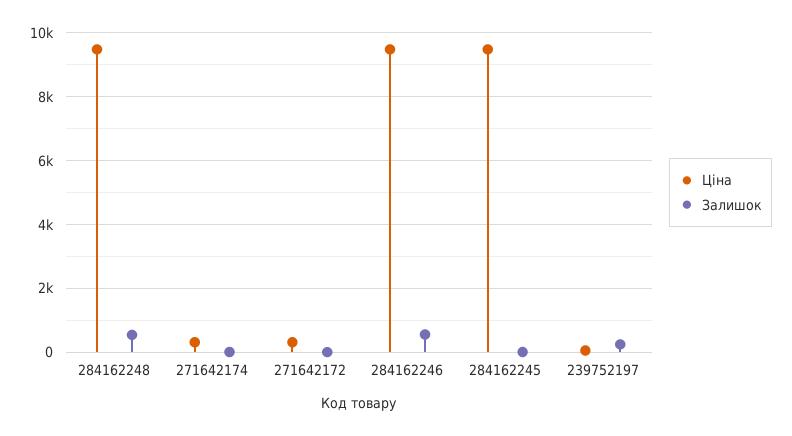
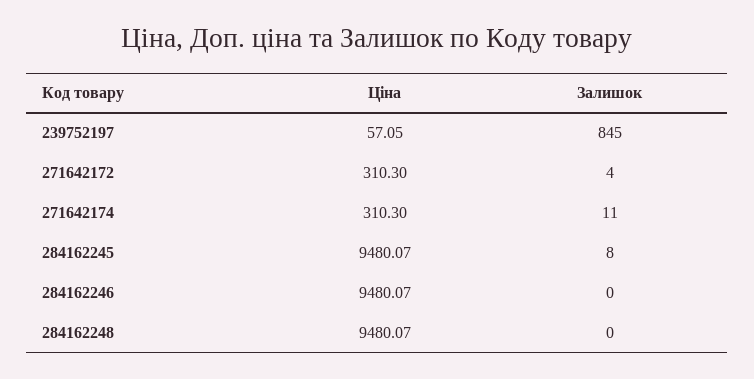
Залишок, 284162248: 600 -> 0
Залишок, 284162246: 600 -> 0
Залишок, 239752197: 200 -> 845

